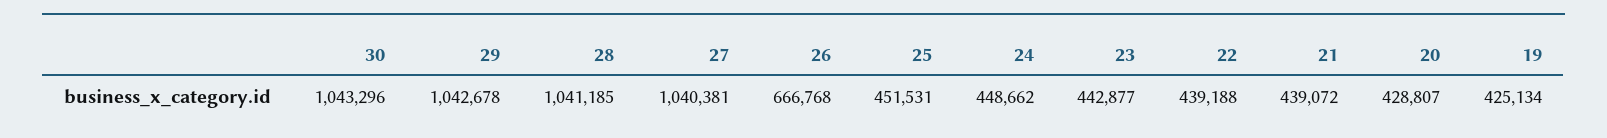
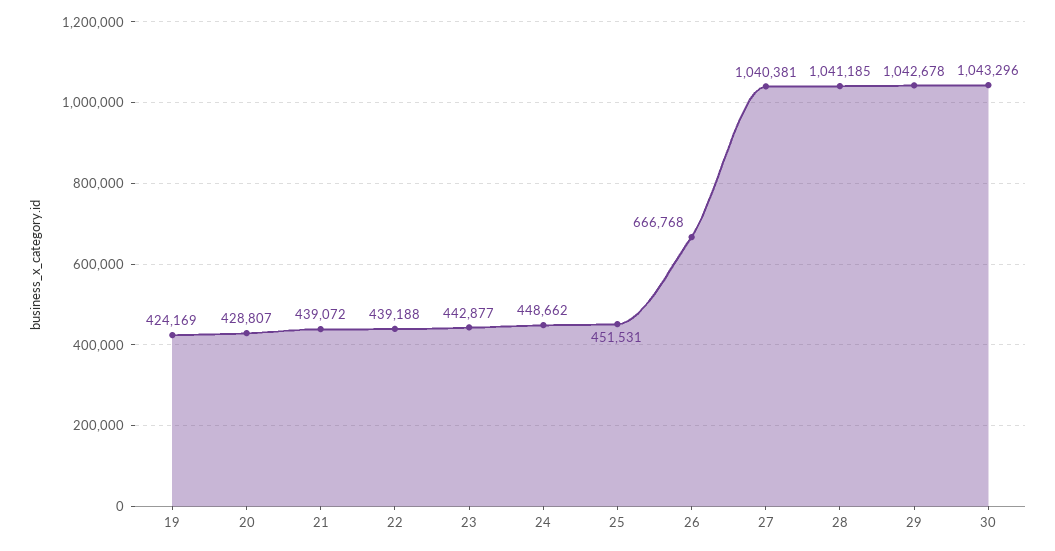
19: 425134 -> 424169

